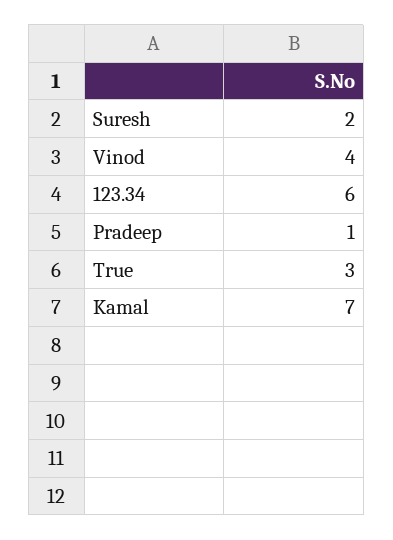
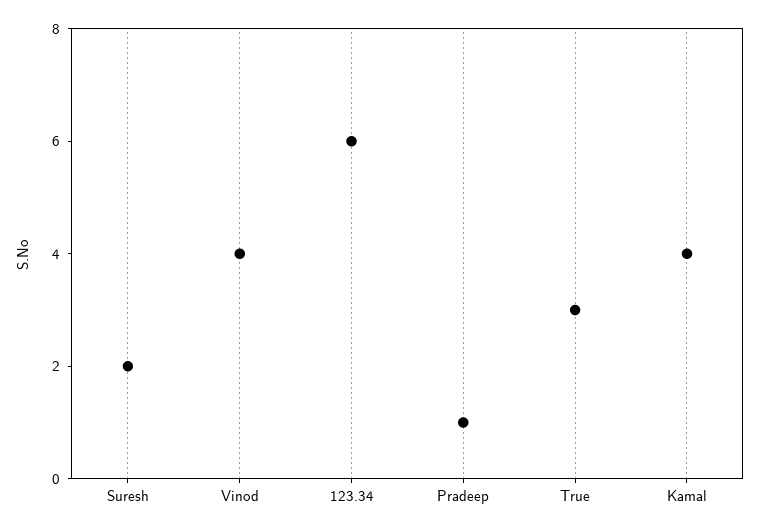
Kamal: 7 -> 4

